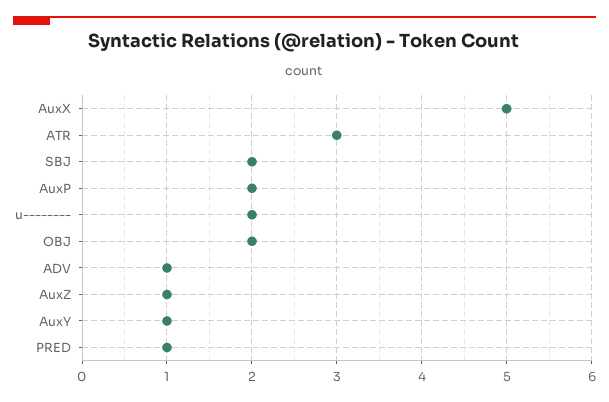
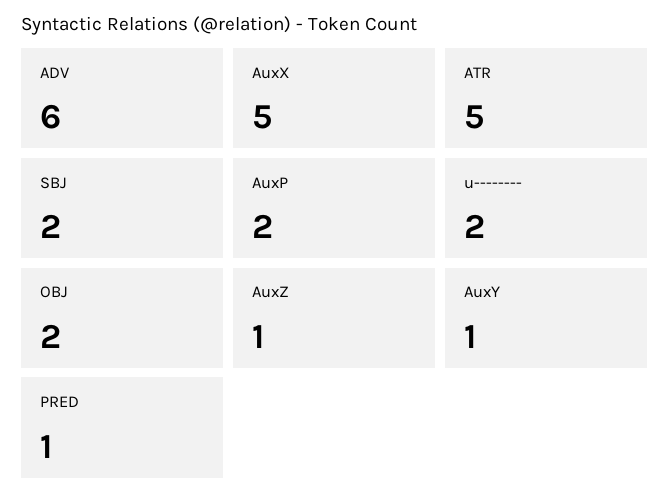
ATR: 3 -> 5
ADV: 1 -> 6

